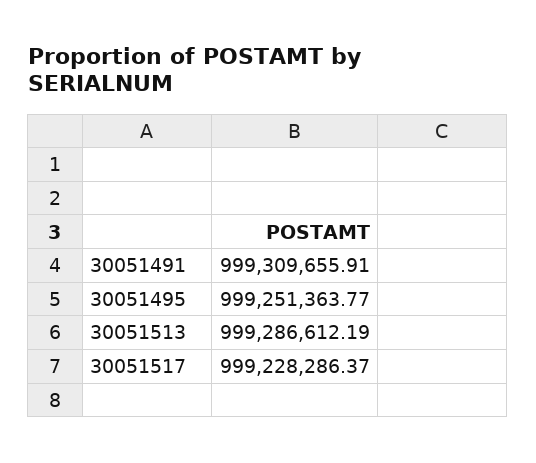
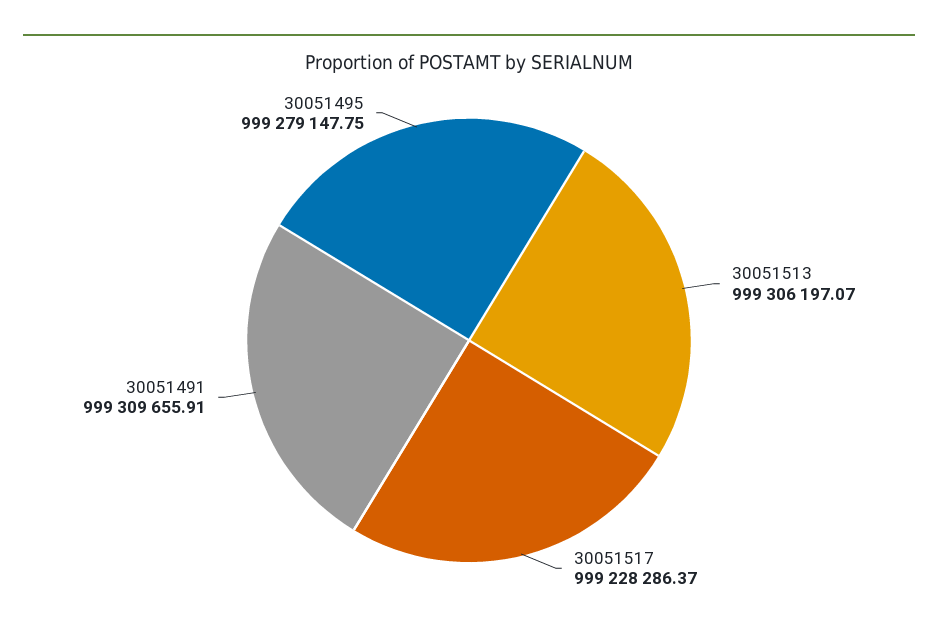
30051495: 999251363.77 -> 999279147.75
30051513: 999286612.19 -> 999306197.07

